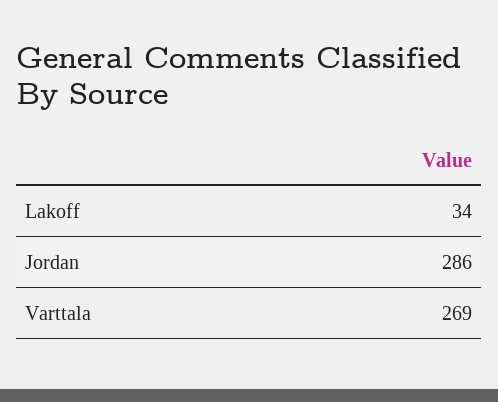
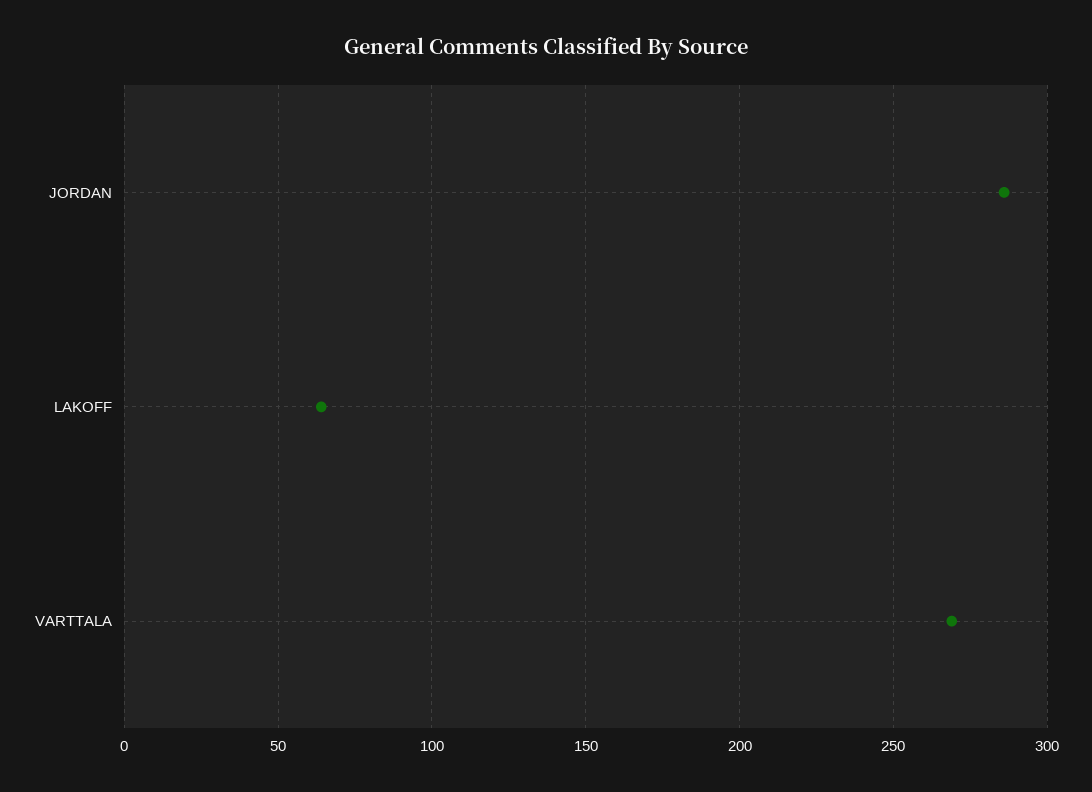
Lakoff: 34 -> 65

